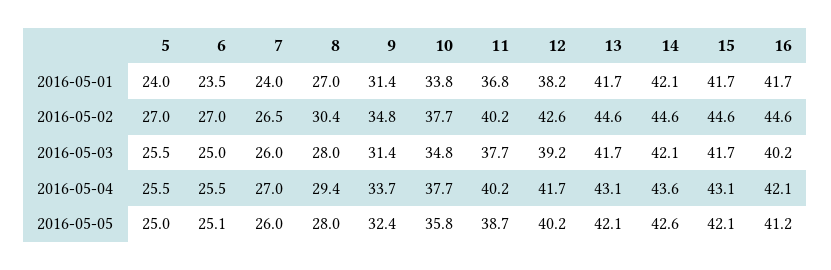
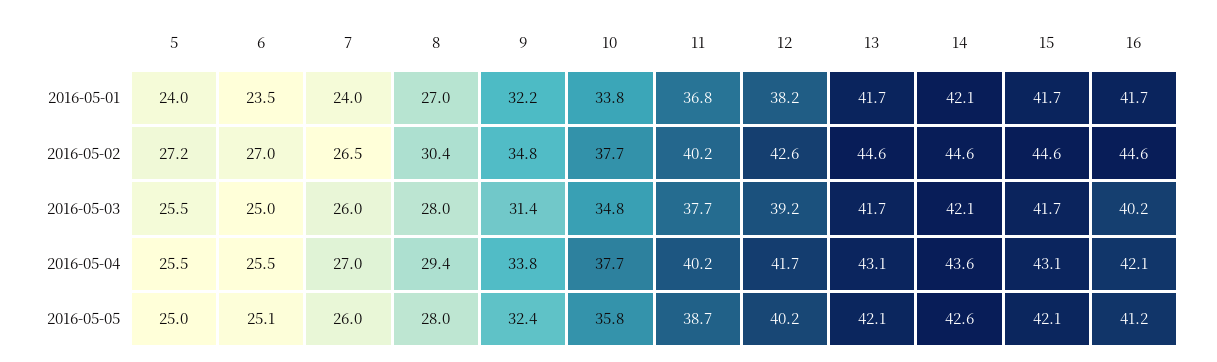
9, 2016-05-01: 31.4 -> 32.2
5, 2016-05-02: 27 -> 27.2
9, 2016-05-04: 33.7 -> 33.8

